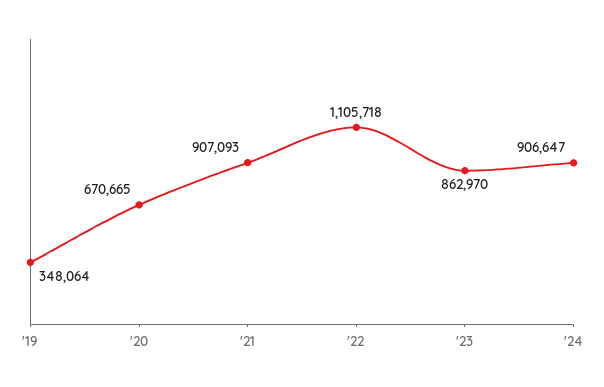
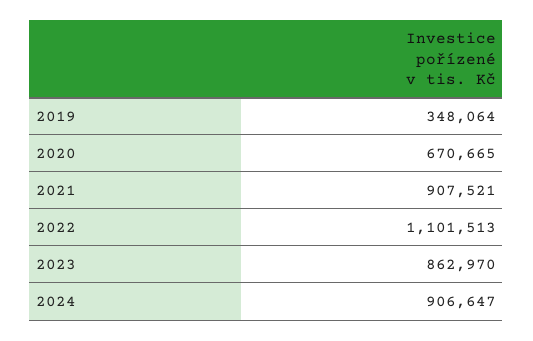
'21: 907093 -> 907521
'22: 1105718 -> 1101513

